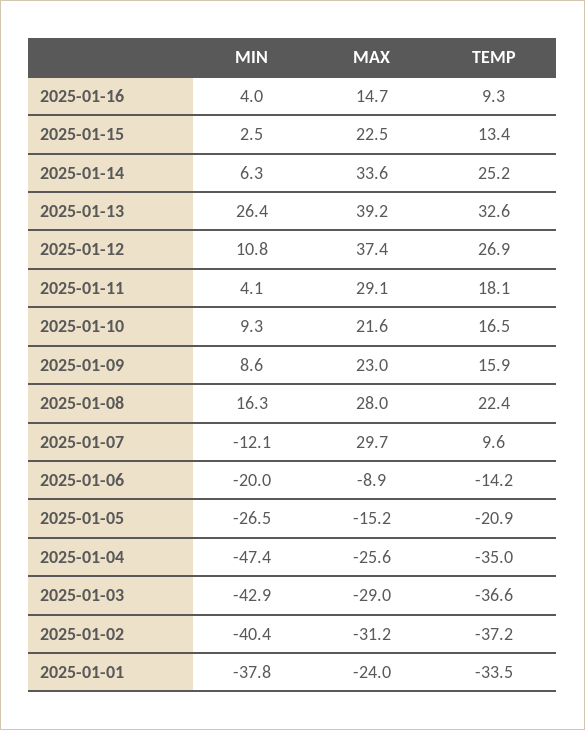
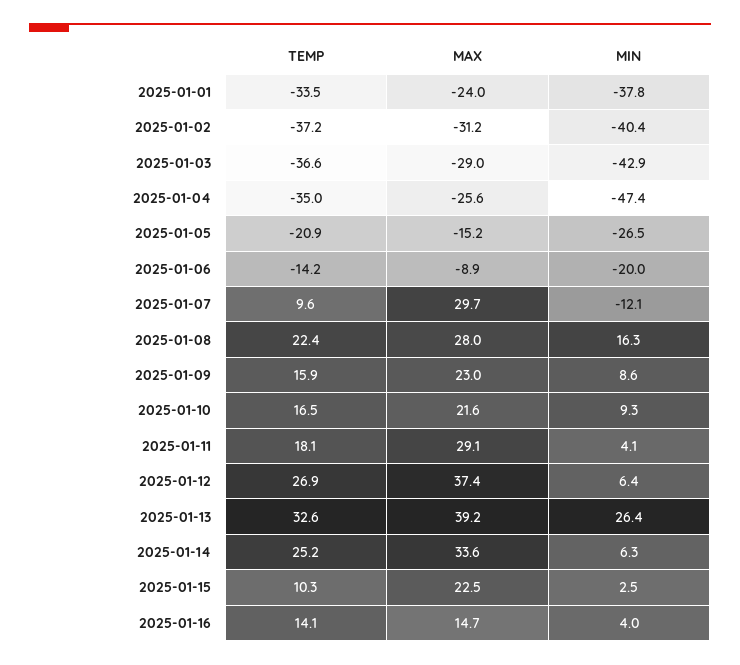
TEMP, 2025-01-16: 9.3 -> 14.1
TEMP, 2025-01-15: 13.4 -> 10.3
MIN, 2025-01-12: 10.8 -> 6.4

